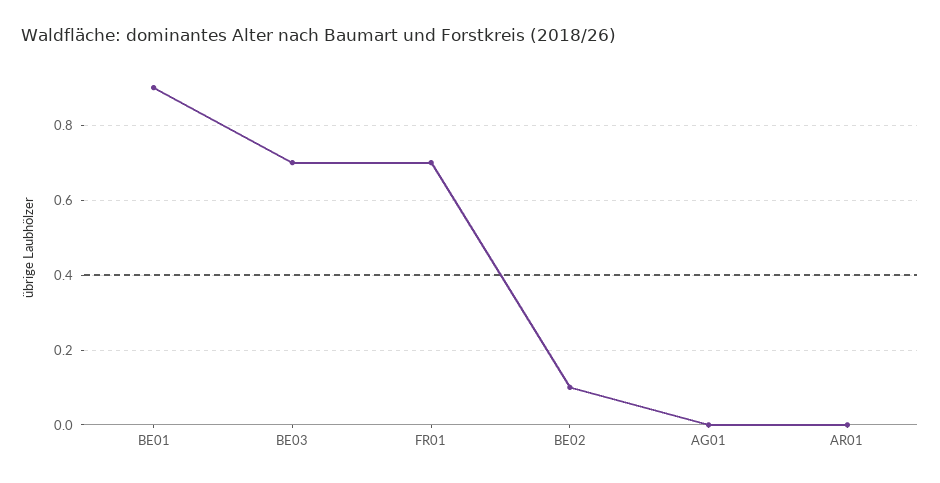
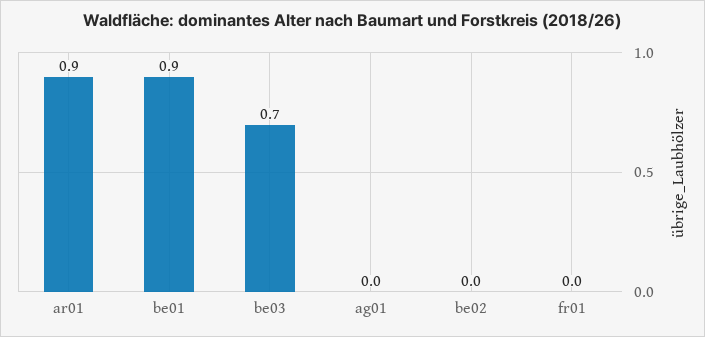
FR01: 0.7 -> 0
BE02: 0.1 -> 0
AR01: 0 -> 0.9

